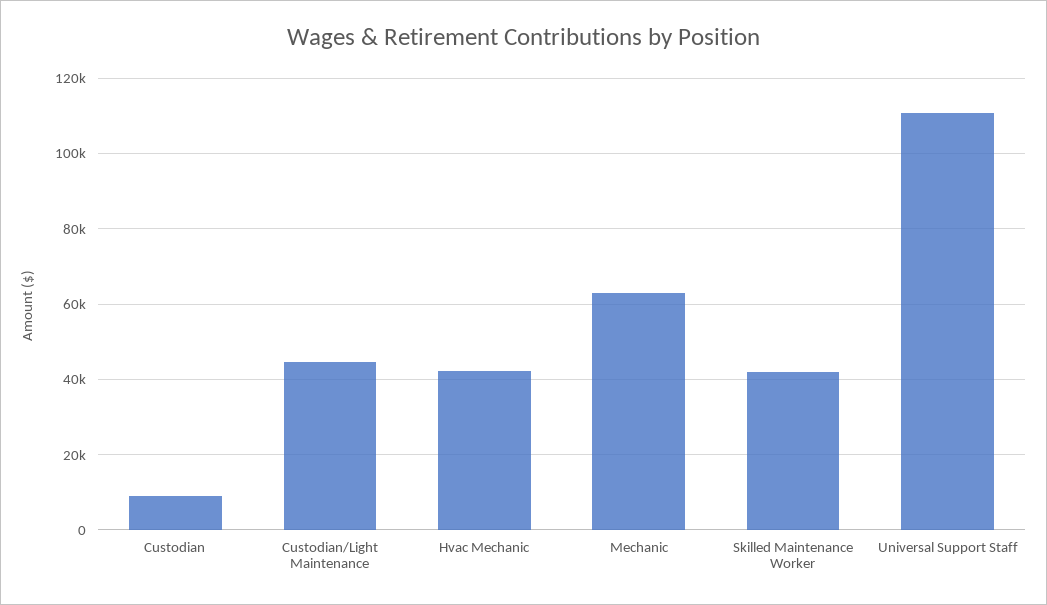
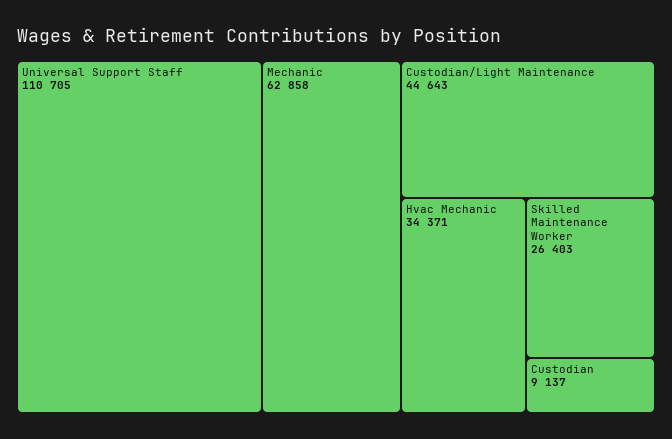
Hvac Mechanic: 42000 -> 34371
Skilled Maintenance Worker: 42000 -> 26403

